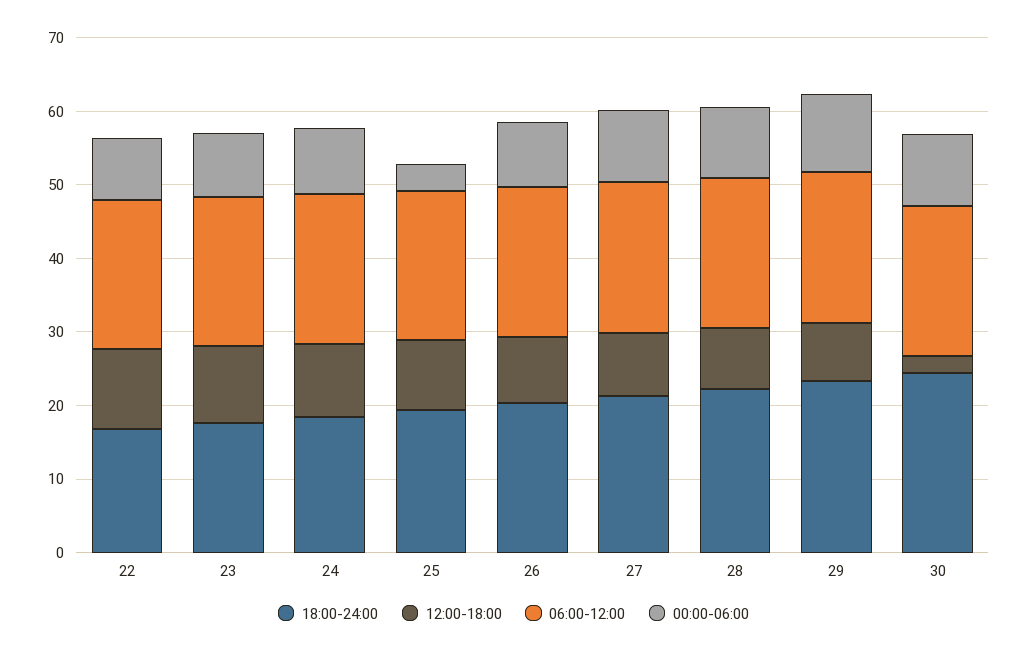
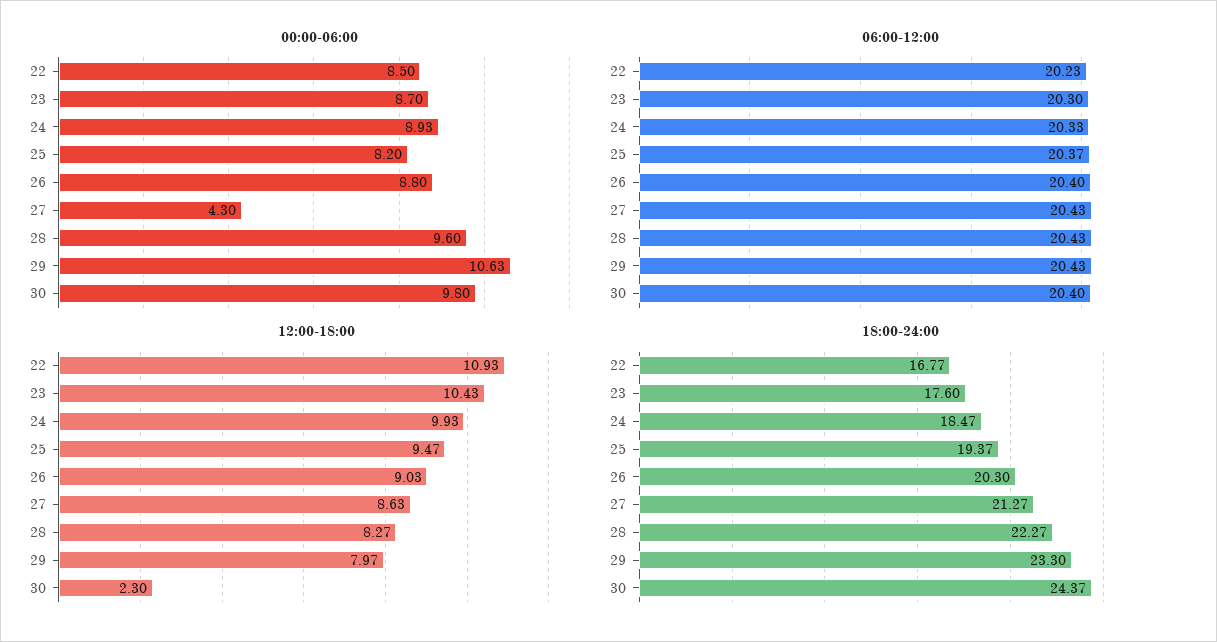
00:00-06:00, 25: 4 -> 8.2
00:00-06:00, 27: 10 -> 4.3

